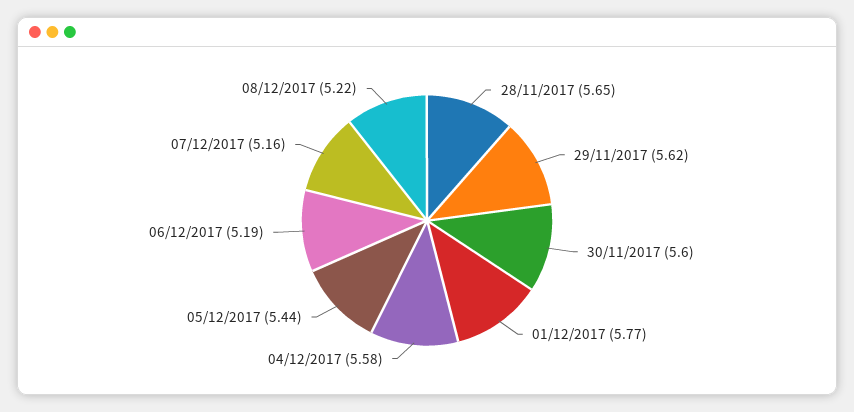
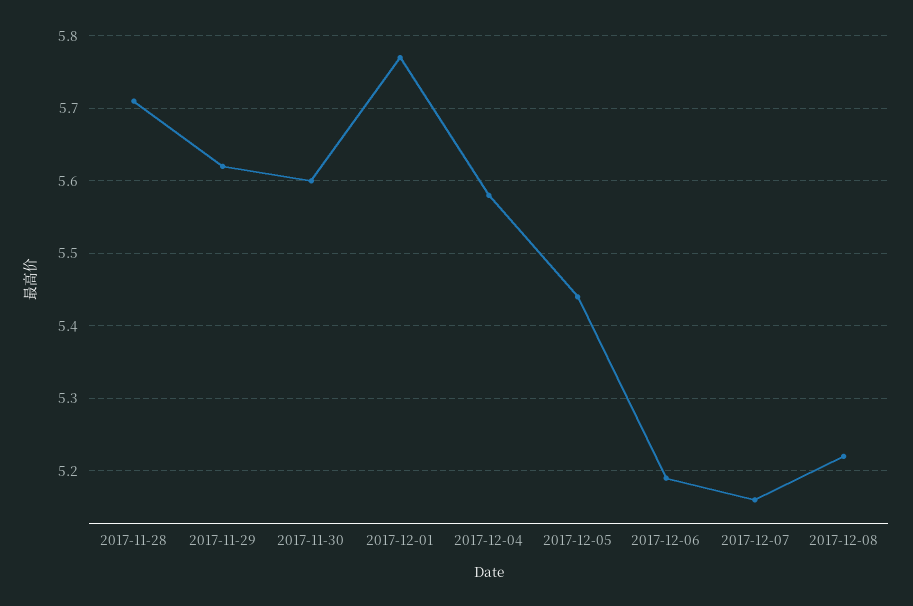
28/11/2017: 5.65 -> 5.71

